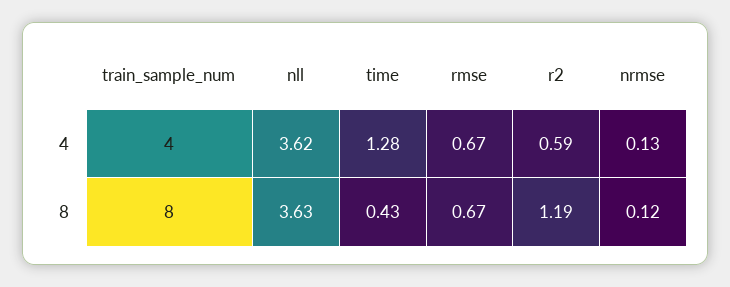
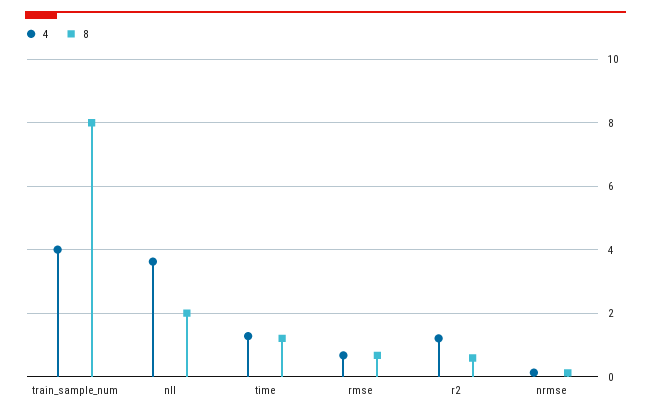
4, r2: 0.59 -> 1.2
8, nll: 3.63 -> 2
8, time: 0.43 -> 1.2
8, r2: 1.19 -> 0.6

